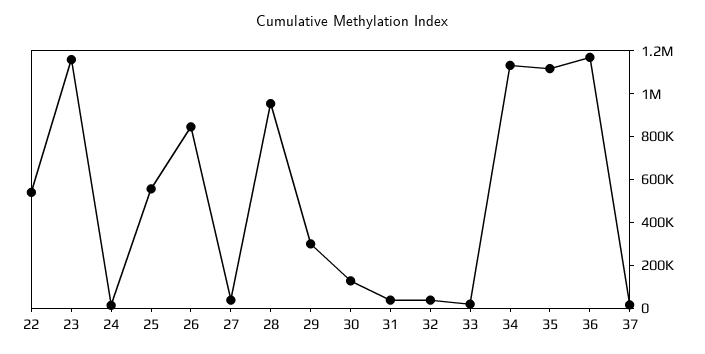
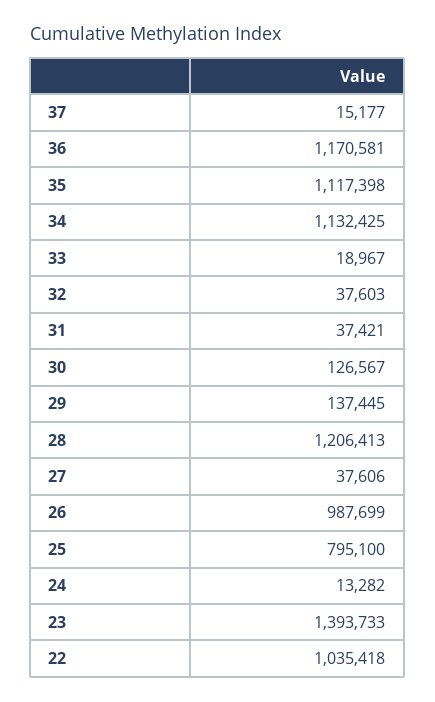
22: 550000 -> 1035418
23: 1150000 -> 1393733
25: 550000 -> 795100
26: 850000 -> 987699
28: 950000 -> 1206413
29: 300000 -> 137445

